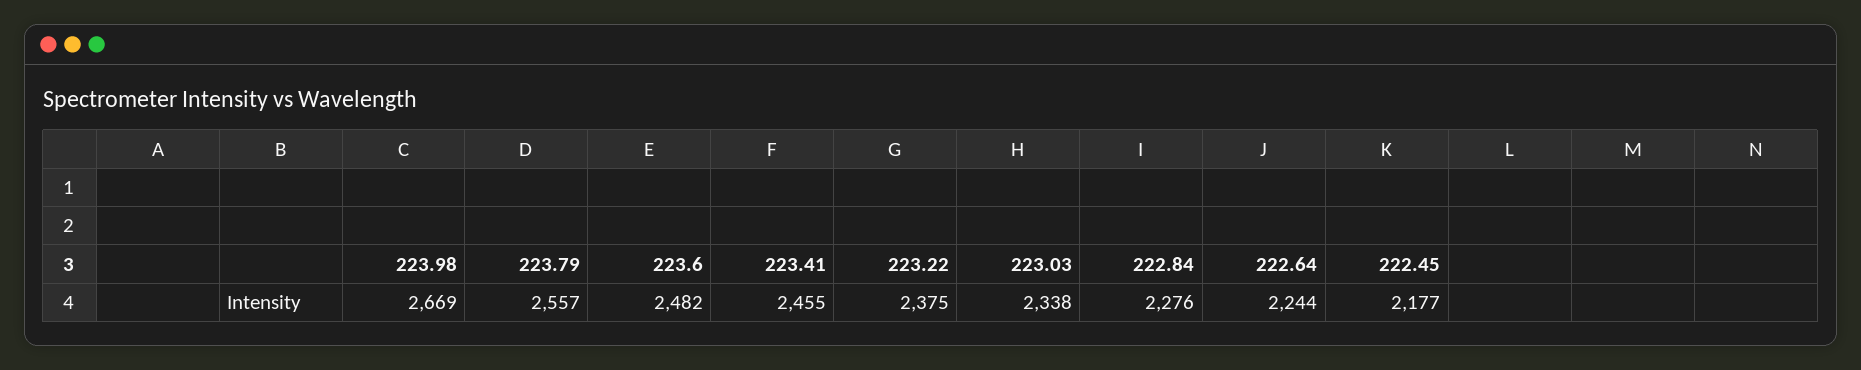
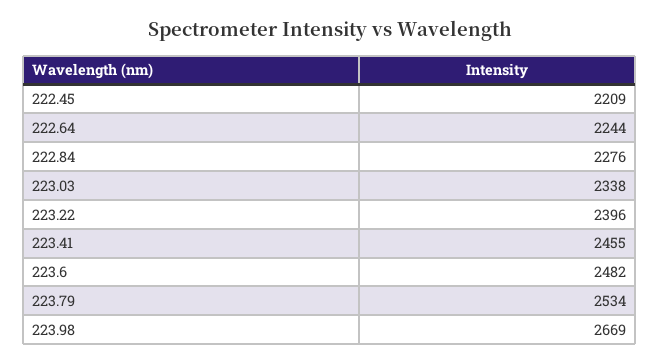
223.79: 2557 -> 2534
223.22: 2375 -> 2396
222.45: 2177 -> 2209

